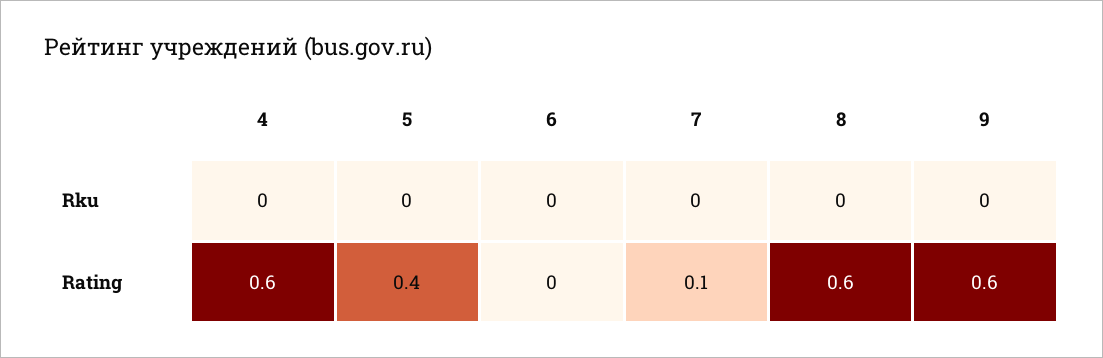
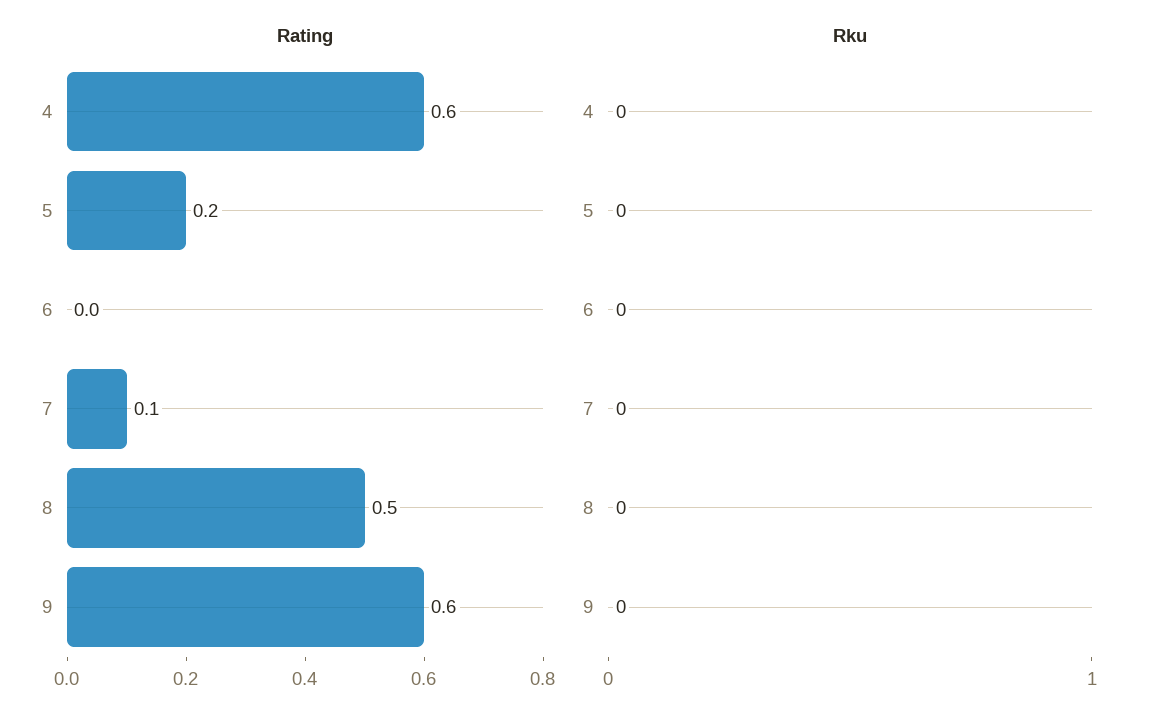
Rating, 5: 0.4 -> 0.2
Rating, 8: 0.6 -> 0.5

